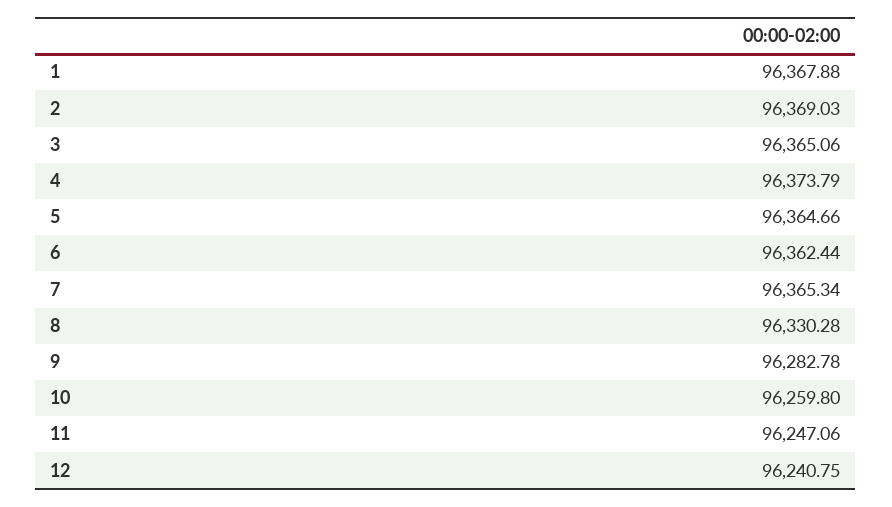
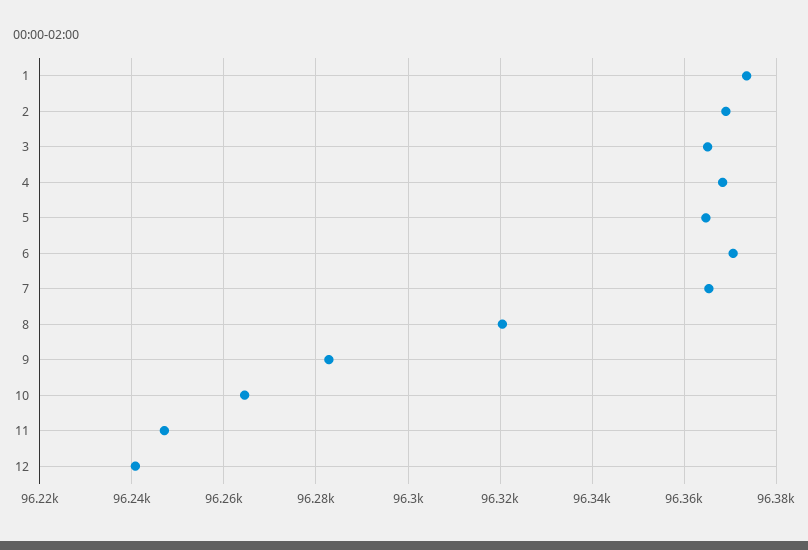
1: 96367.88 -> 96374
4: 96373.79 -> 96368
6: 96362.44 -> 96370
8: 96330.28 -> 96320
10: 96259.8 -> 96264

